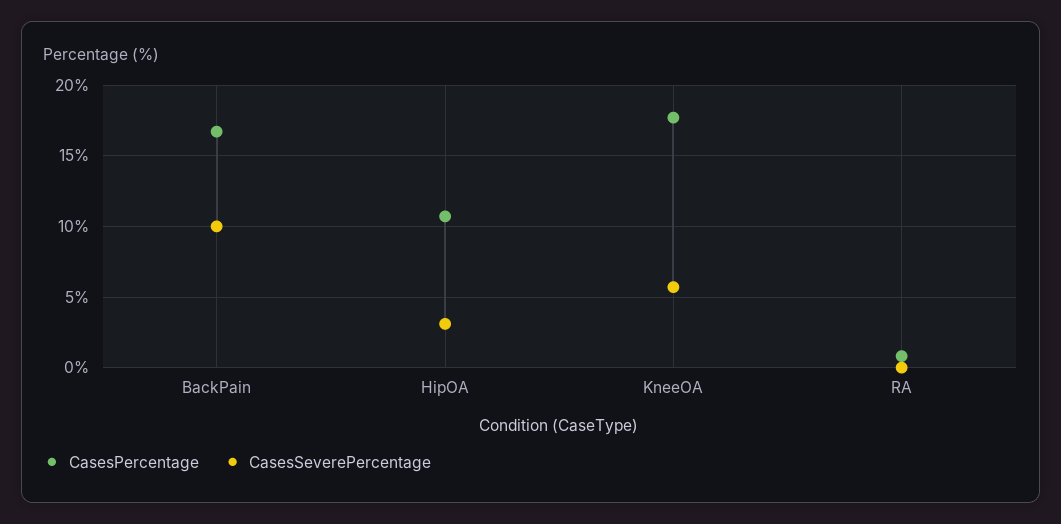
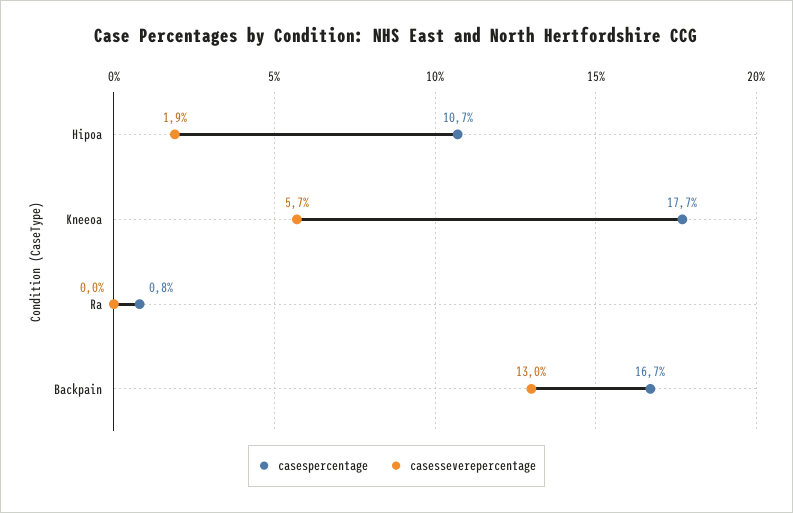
CasesSeverePercentage, BackPain: 10 -> 13
CasesSeverePercentage, HipOA: 3 -> 1.9

